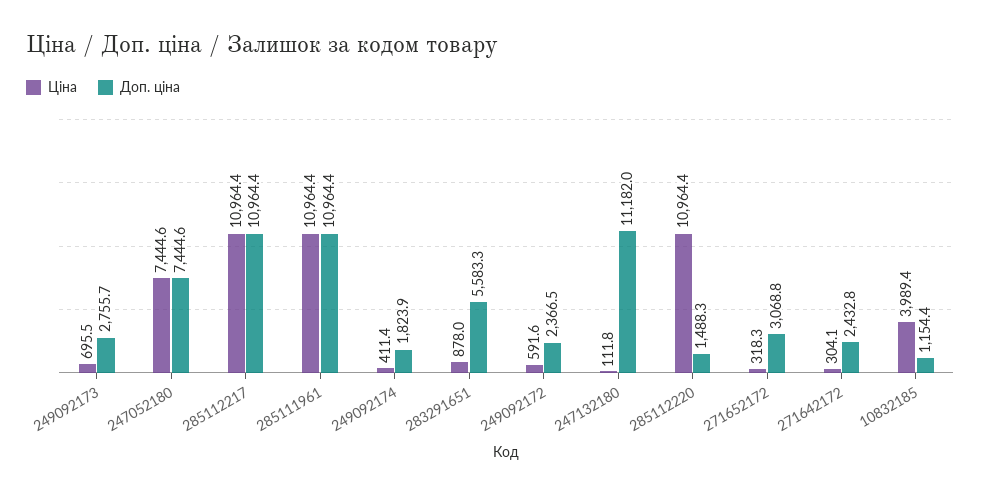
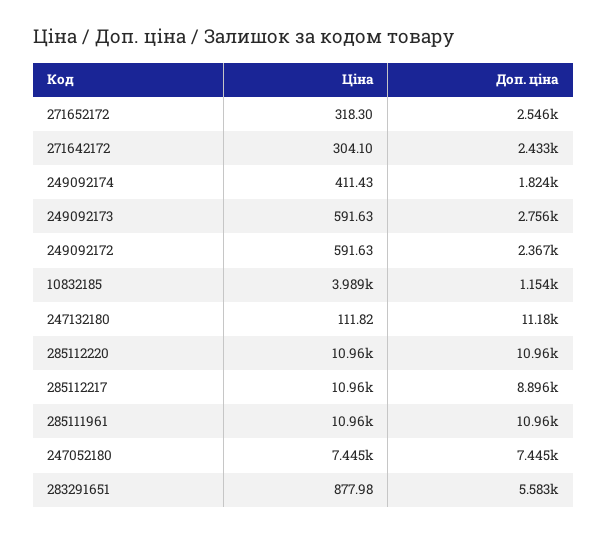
Ціна, 249092173: 695.5 -> 591.63
Доп. ціна, 285112217: 10964.4 -> 8896
Доп. ціна, 285112220: 1488.3 -> 10960
Доп. ціна, 271652172: 3068.8 -> 2546

